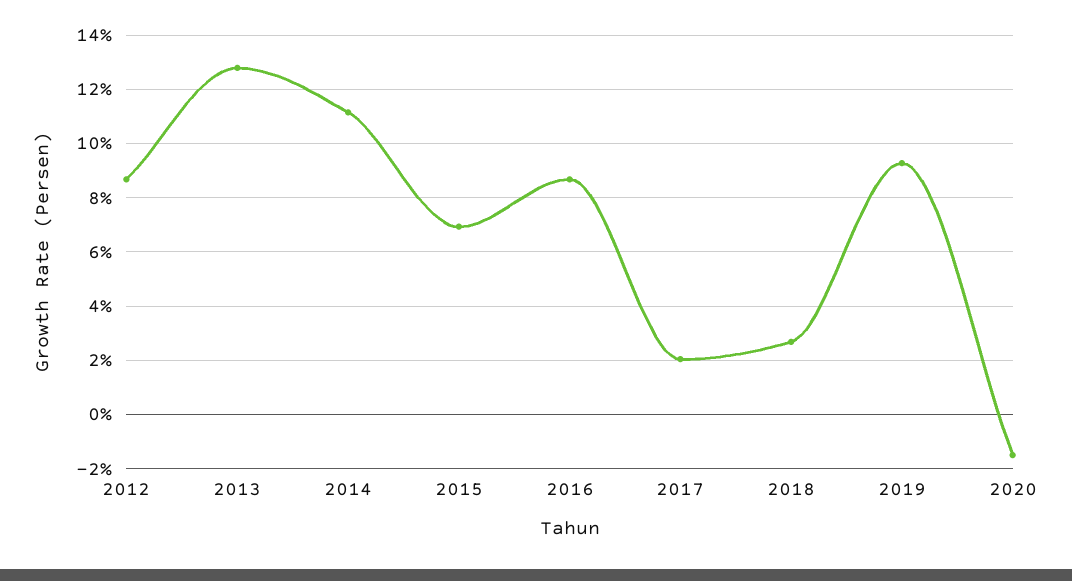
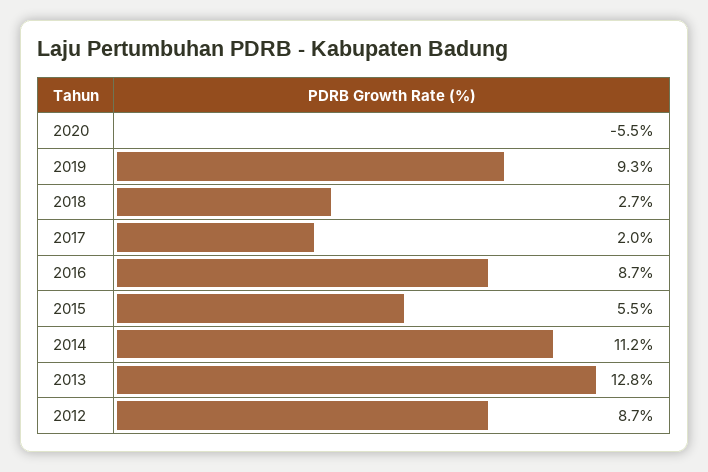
2015: 7 -> 5.5
2020: -1.5 -> -5.5

